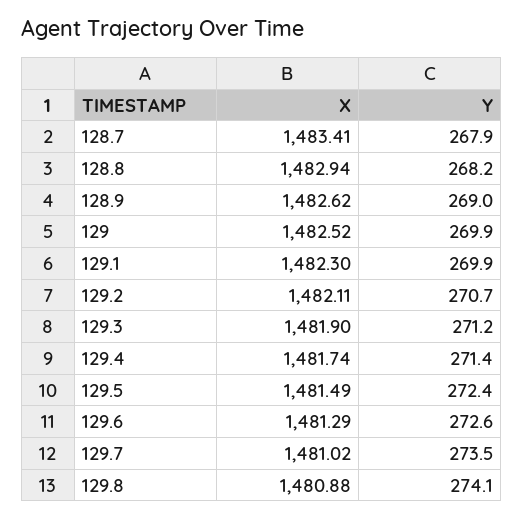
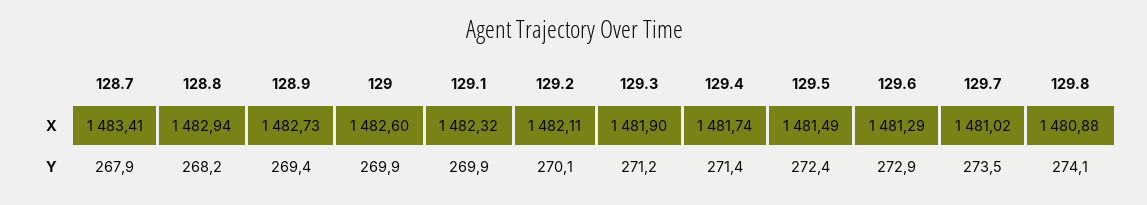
X, 128.9: 1482.62 -> 1482.73
Y, 128.9: 269 -> 269.4
X, 129: 1482.52 -> 1482.6
X, 129.1: 1482.3 -> 1482.32
Y, 129.2: 270.7 -> 270.1
Y, 129.6: 272.6 -> 272.9

